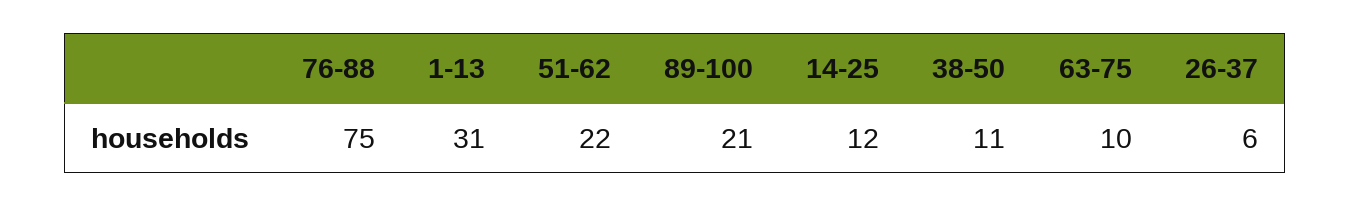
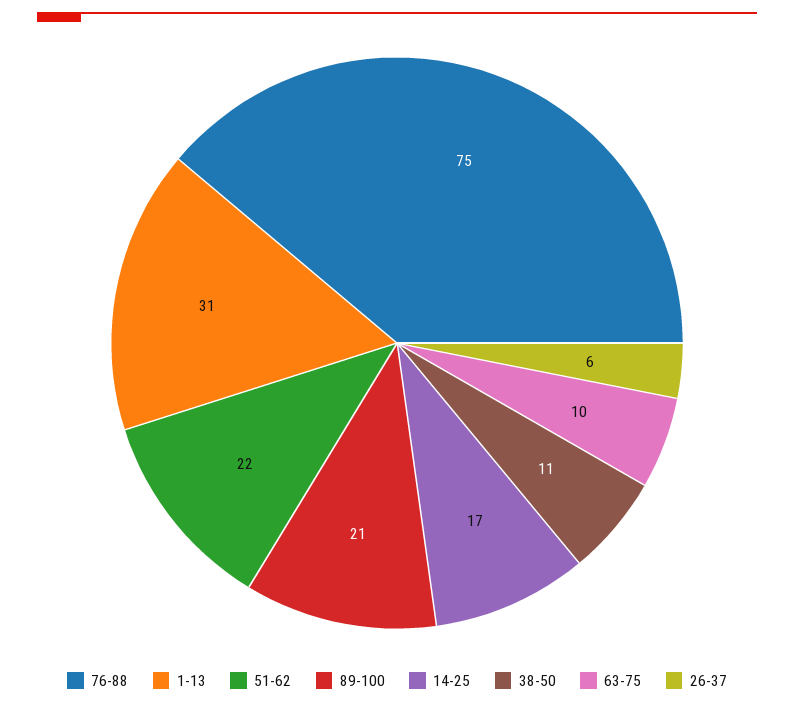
14-25: 12 -> 17

